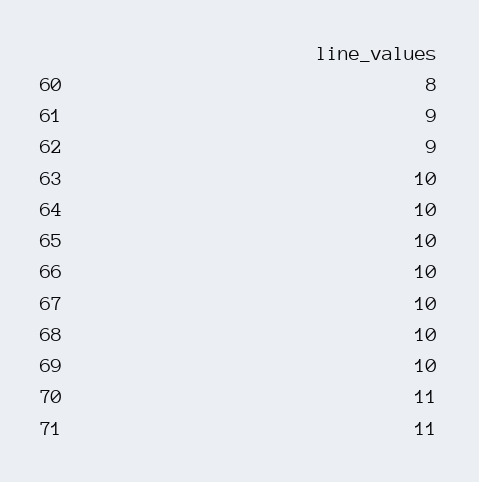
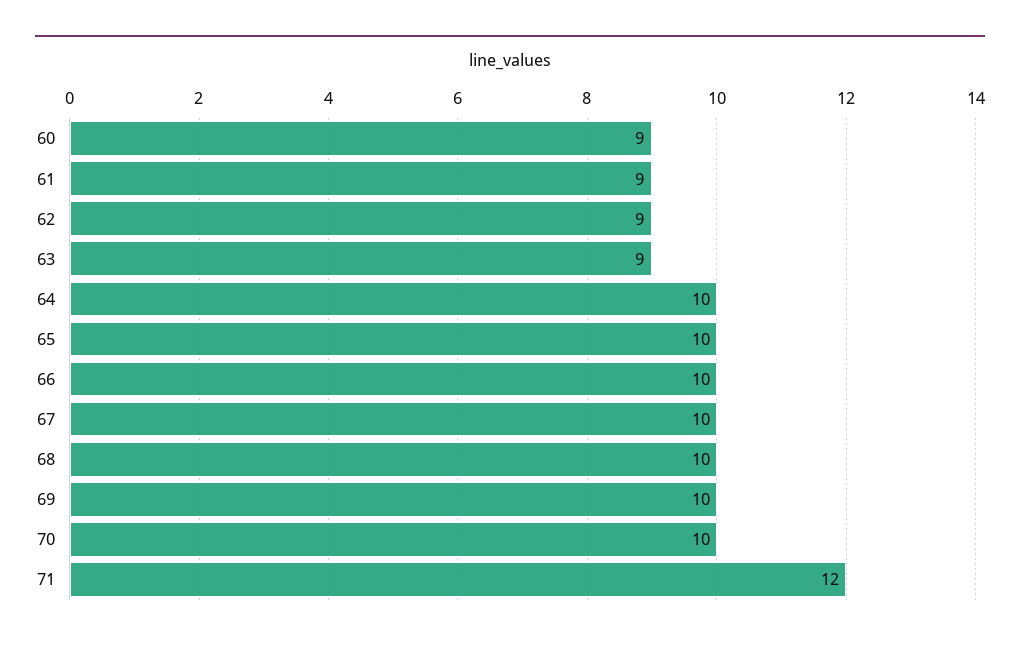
60: 8 -> 9
63: 10 -> 9
70: 11 -> 10
71: 11 -> 12

